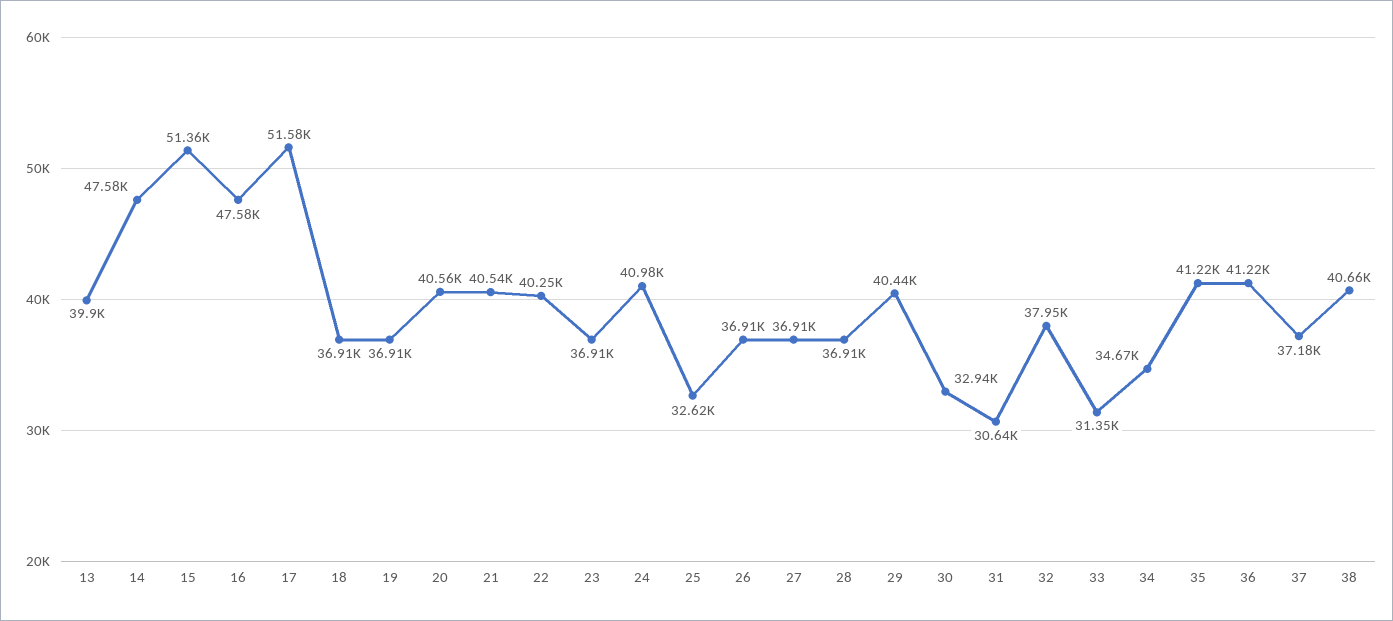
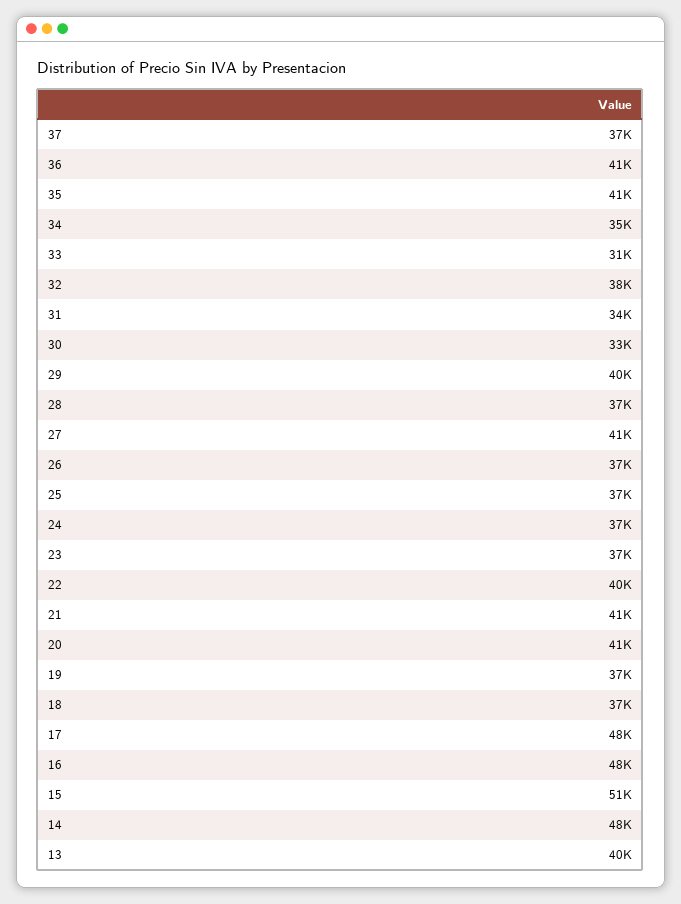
17: 51580 -> 48000
24: 40980 -> 37000
25: 32620 -> 37000
27: 36910 -> 41000
31: 30640 -> 34000
38: 40660 -> none

